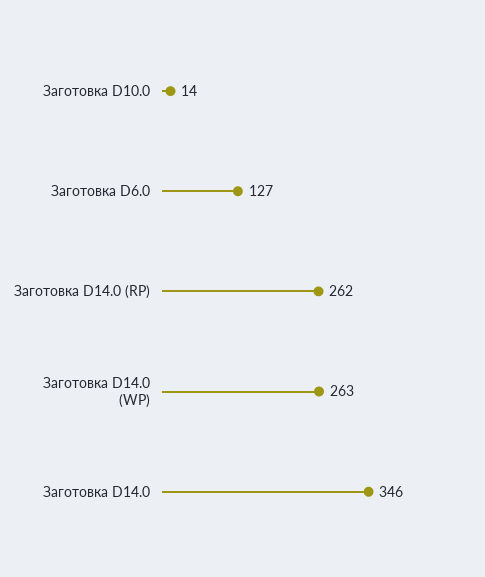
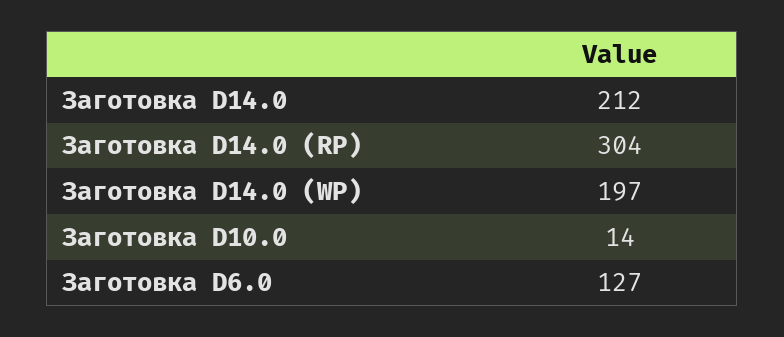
Заготовка D14.0 (RP): 262 -> 304
Заготовка D14.0 (WP): 263 -> 197
Заготовка D14.0: 346 -> 212

